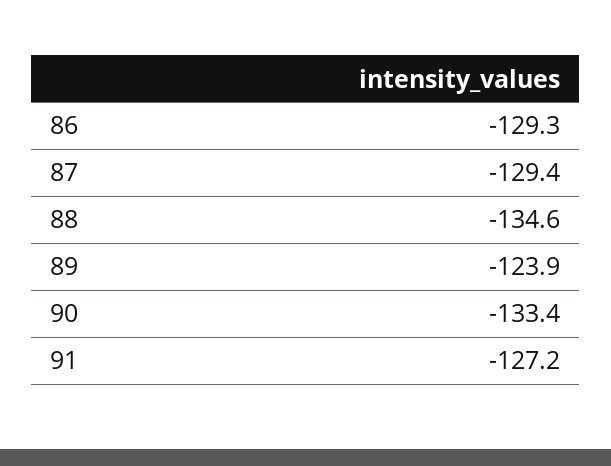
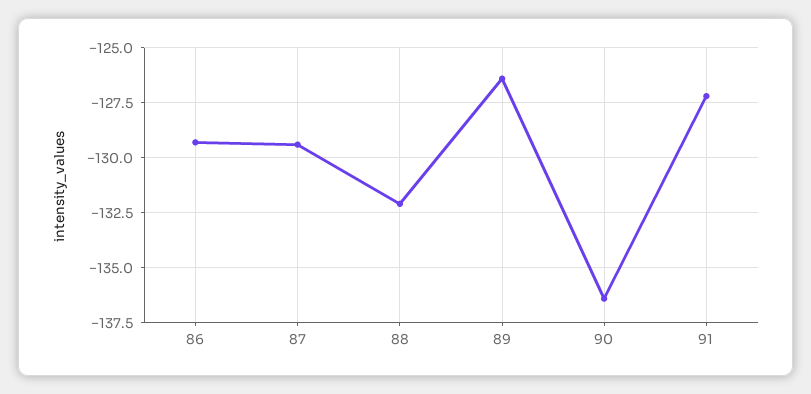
88: -134.6 -> -132
89: -123.9 -> -126.5
90: -133.4 -> -136.5

